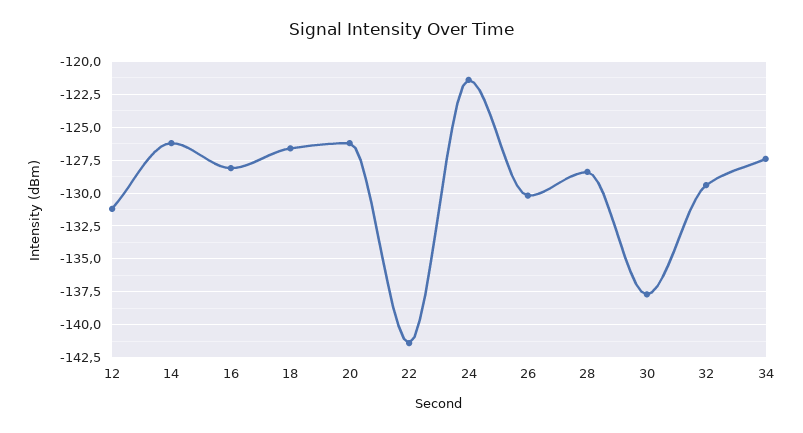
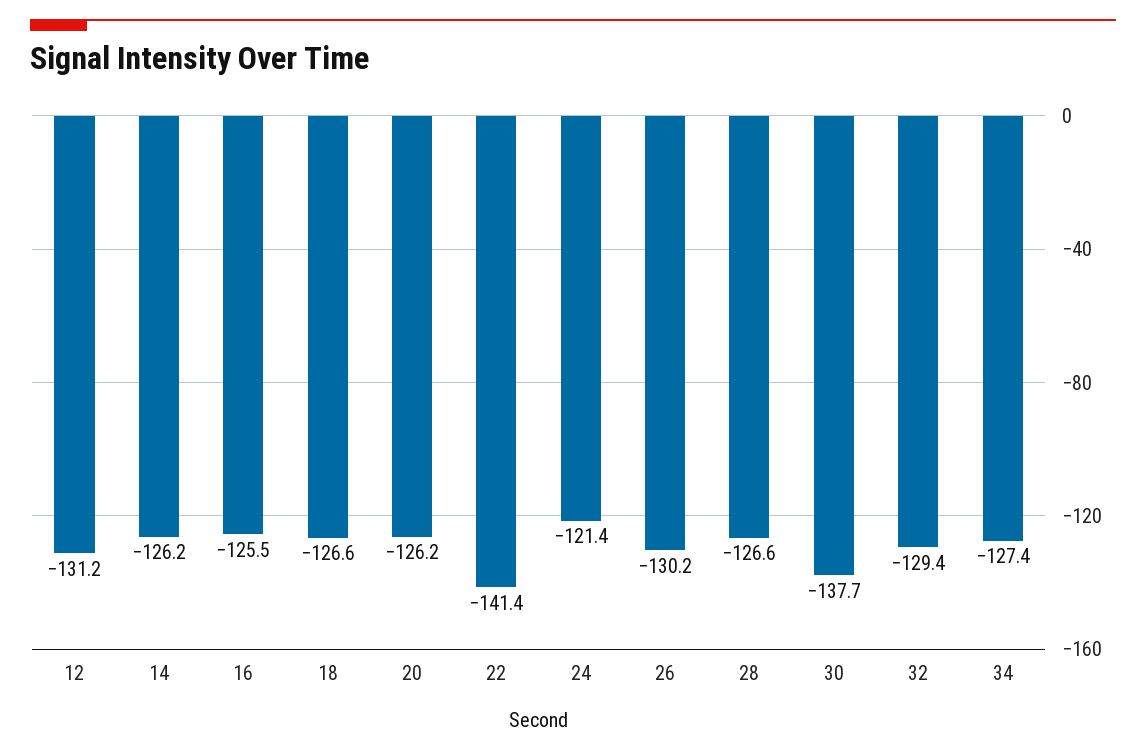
16: -128 -> -125.5
28: -128.5 -> -126.6

